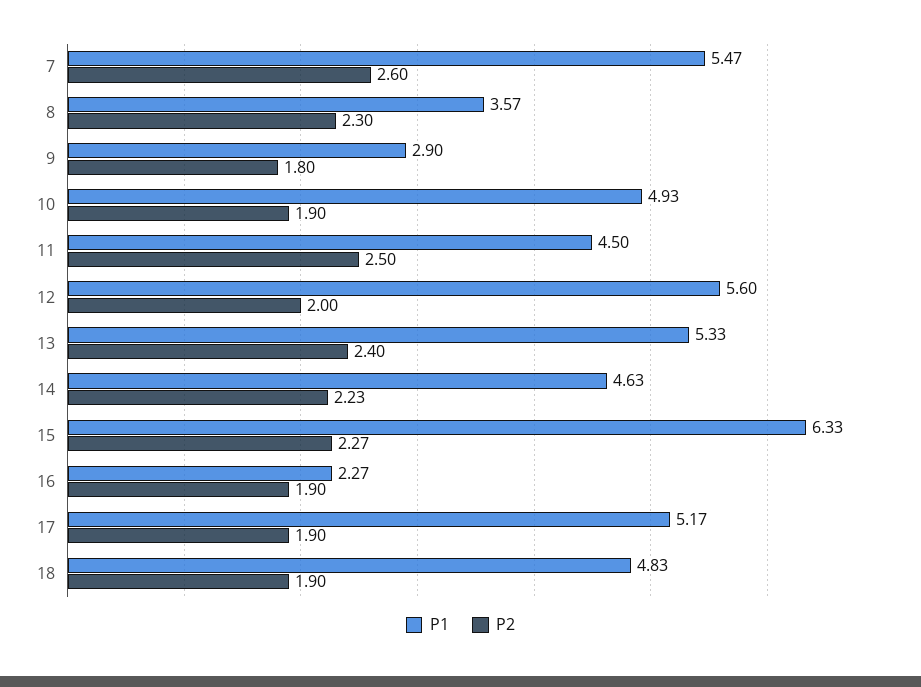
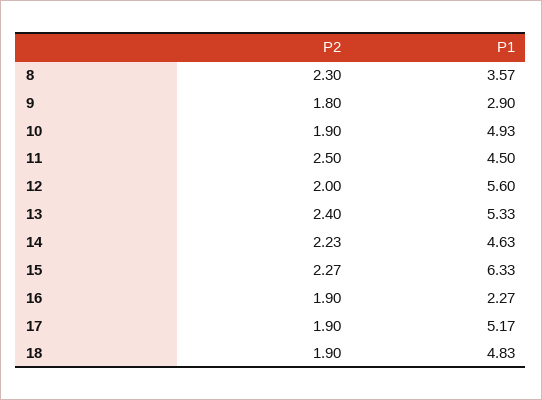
P1, 7: 5.47 -> none
P2, 7: 2.6 -> none

